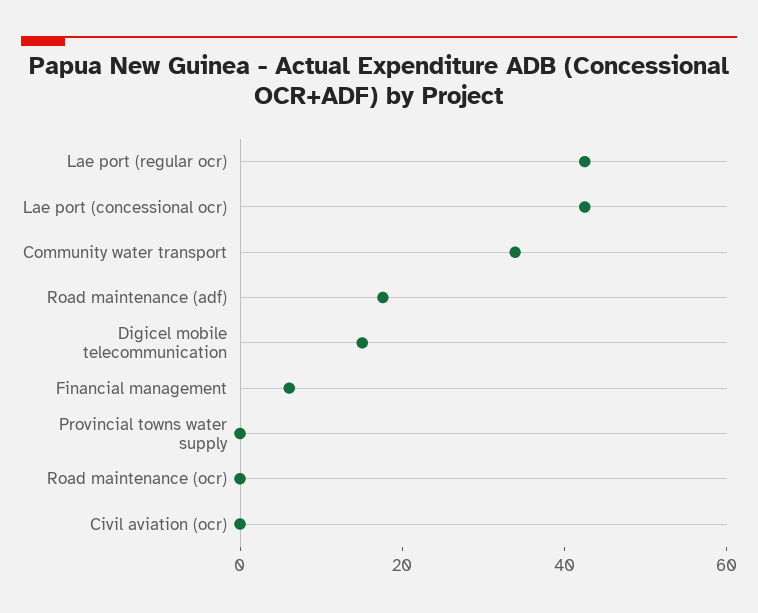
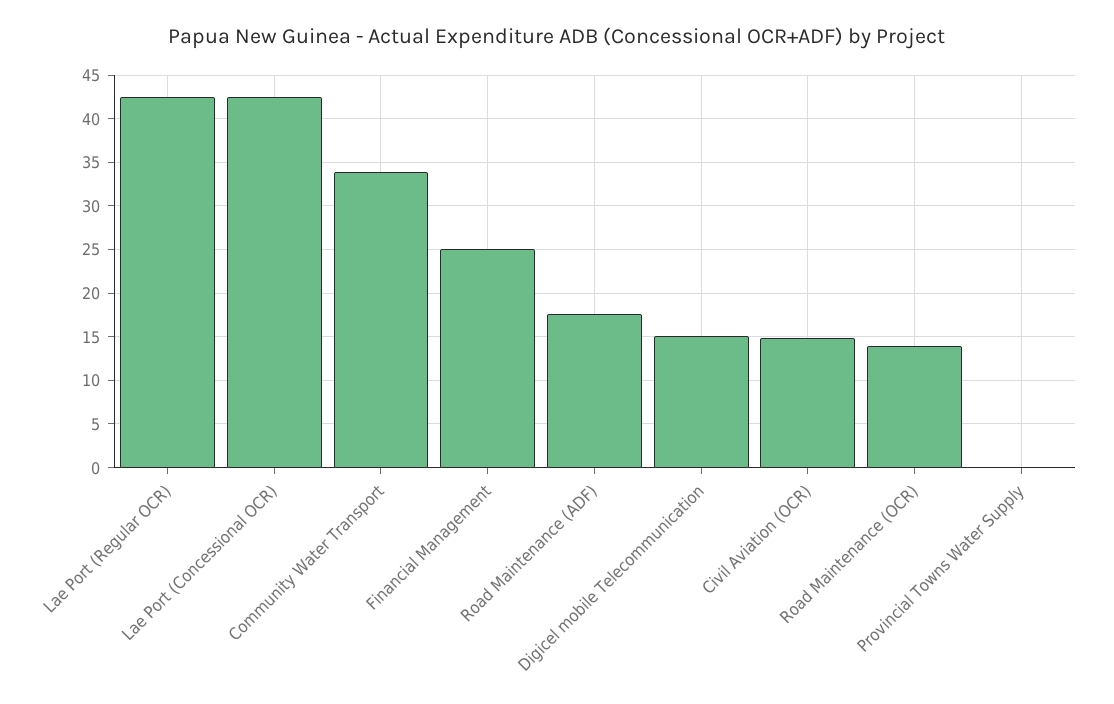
Financial management: 5 -> 25
Road maintenance (ocr): 0 -> 14
Civil aviation (ocr): 0 -> 15

